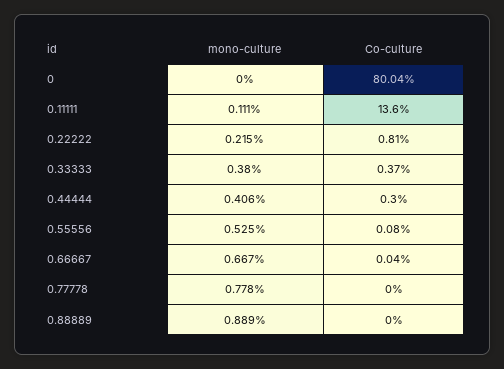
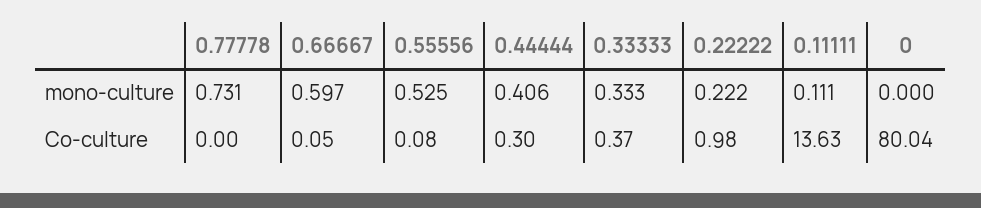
Co-culture, 0.11111: 13.6 -> 13.63
mono-culture, 0.22222: 0.215 -> 0.222
Co-culture, 0.22222: 0.81 -> 0.98
mono-culture, 0.33333: 0.38 -> 0.333
mono-culture, 0.66667: 0.667 -> 0.597
Co-culture, 0.66667: 0.04 -> 0.05
mono-culture, 0.77778: 0.778 -> 0.731
mono-culture, 0.88889: 0.889 -> none
Co-culture, 0.88889: 0 -> none

